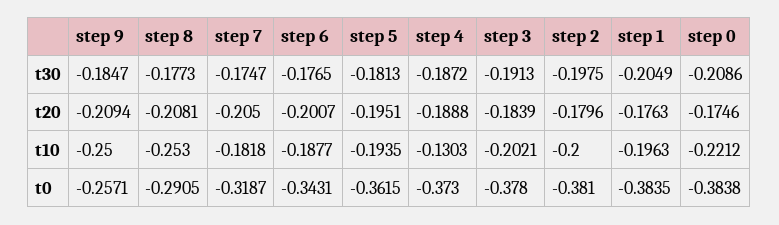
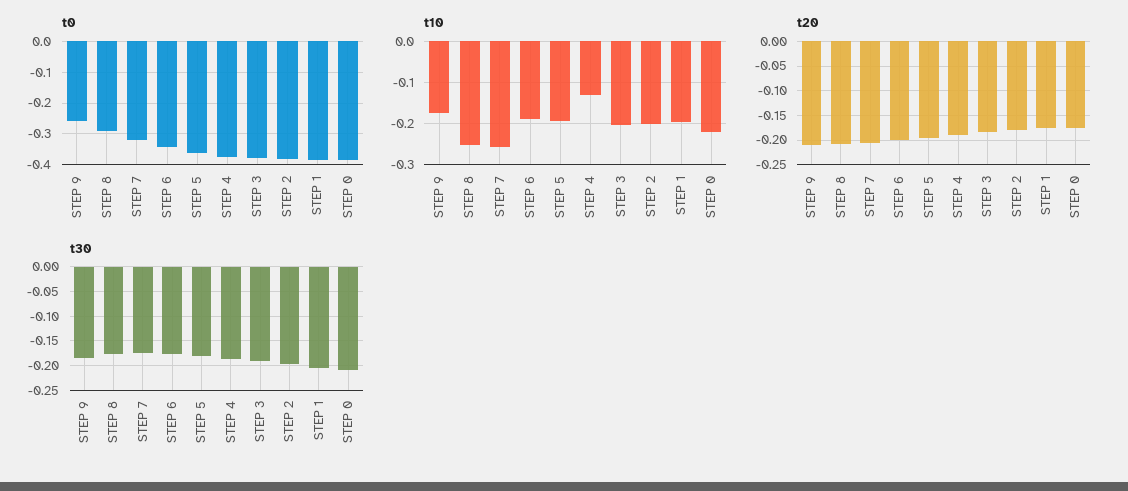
t10, step 9: -0.25 -> -0.18
t10, step 7: -0.1818 -> -0.26

